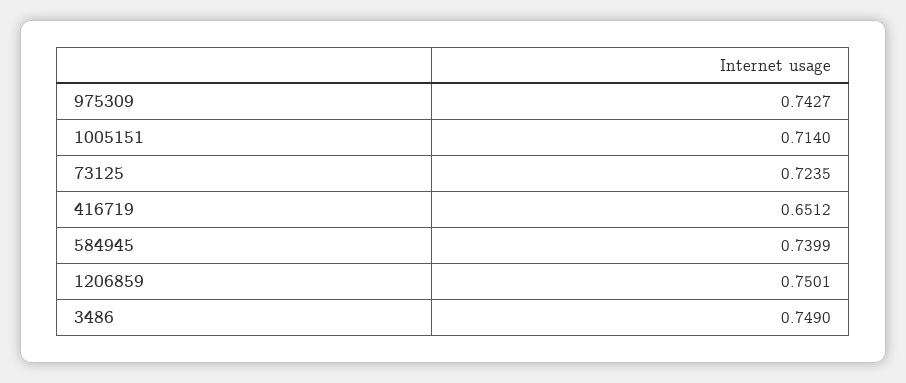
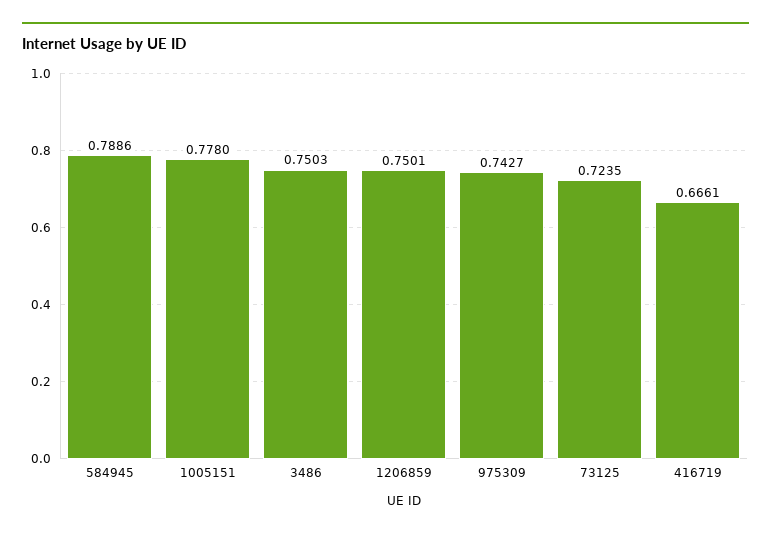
1005151: 0.714 -> 0.778
416719: 0.6512 -> 0.6661
584945: 0.7399 -> 0.7886
3486: 0.749 -> 0.7503

